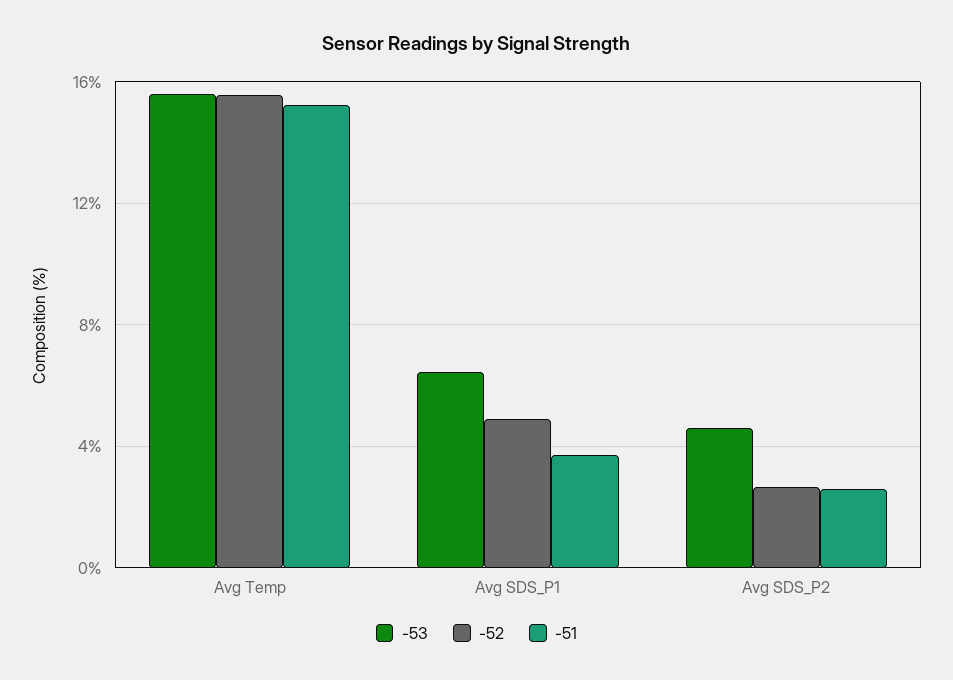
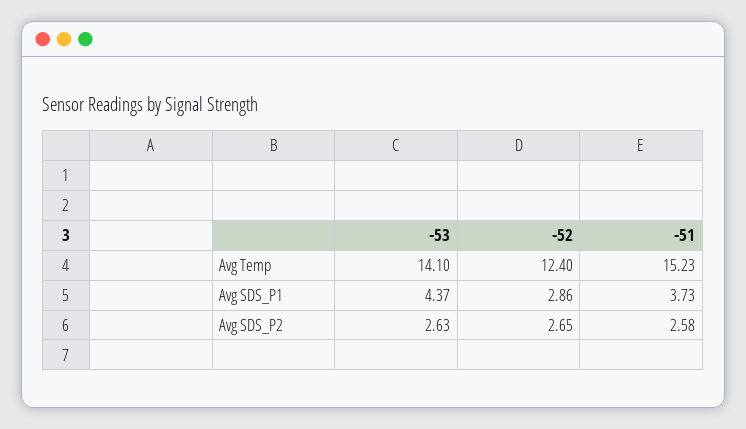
-53, Avg Temp: 15.5 -> 14.1
-52, Avg Temp: 15.5 -> 12.4
-53, Avg SDS_P1: 6.5 -> 4.37
-52, Avg SDS_P1: 5 -> 2.86
-53, Avg SDS_P2: 4.5 -> 2.63

